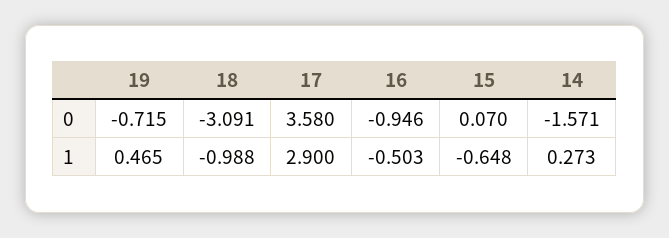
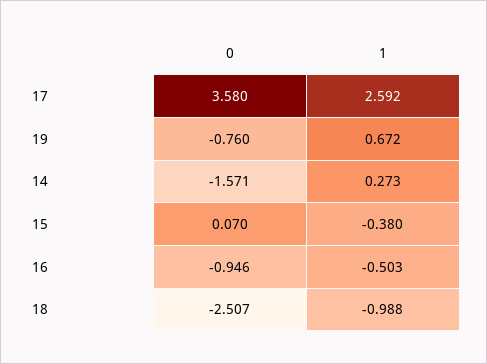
19, 0: -0.715 -> -0.76
18, 0: -3.091 -> -2.507
19, 1: 0.465 -> 0.672
17, 1: 2.9 -> 2.592
15, 1: -0.648 -> -0.38

